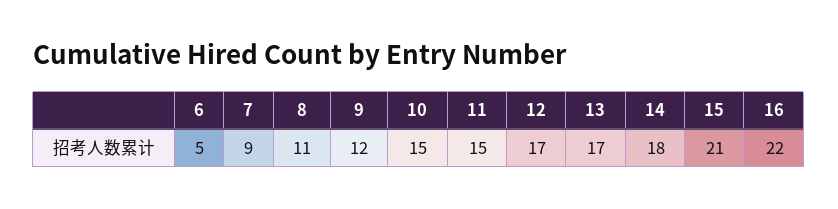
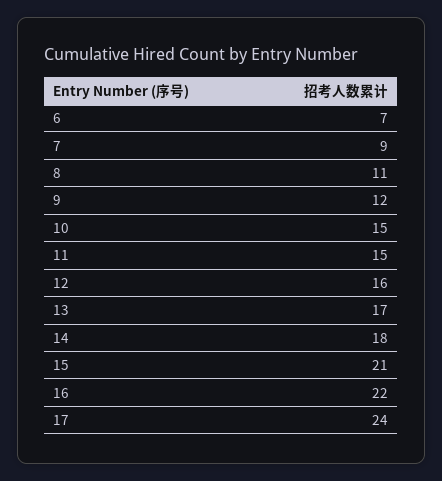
6: 5 -> 7
12: 17 -> 16
17: none -> 24

